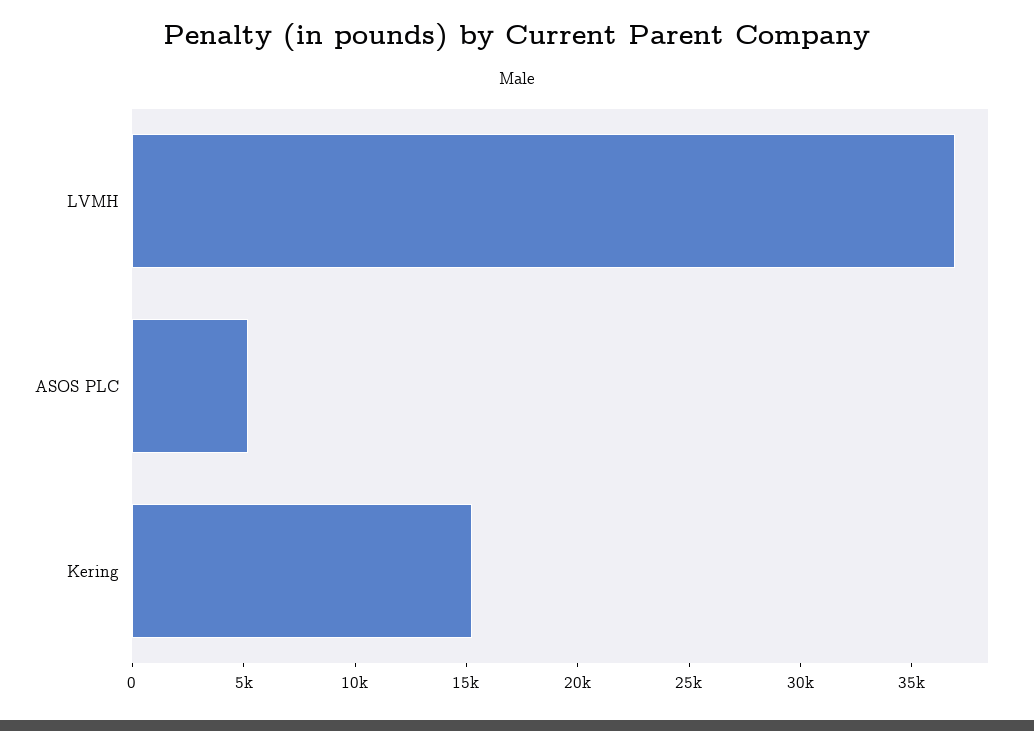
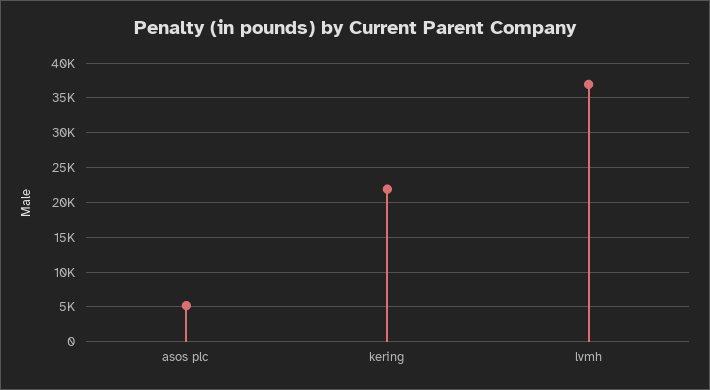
Kering: 15000 -> 22000

